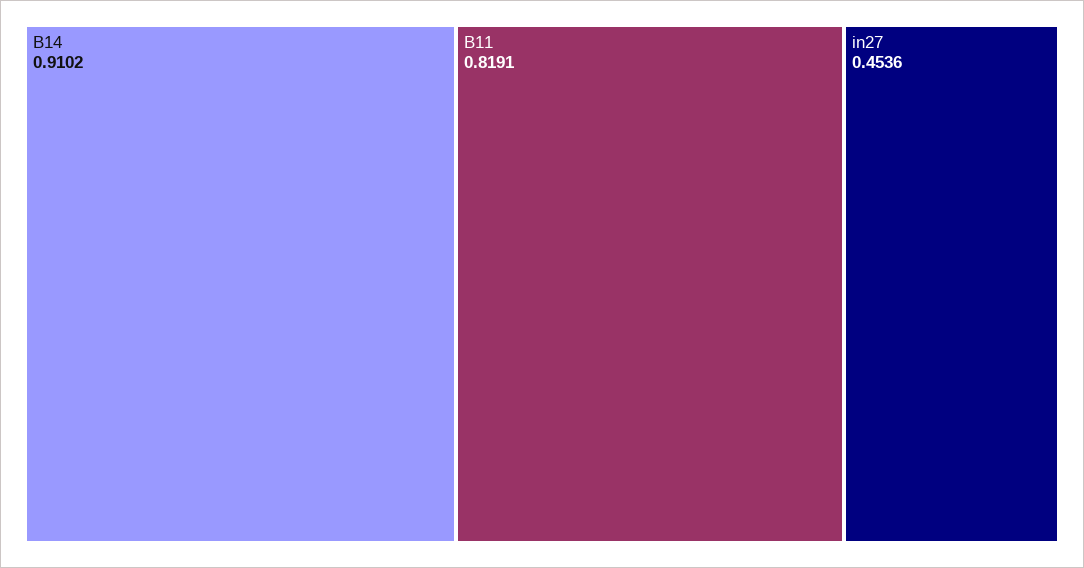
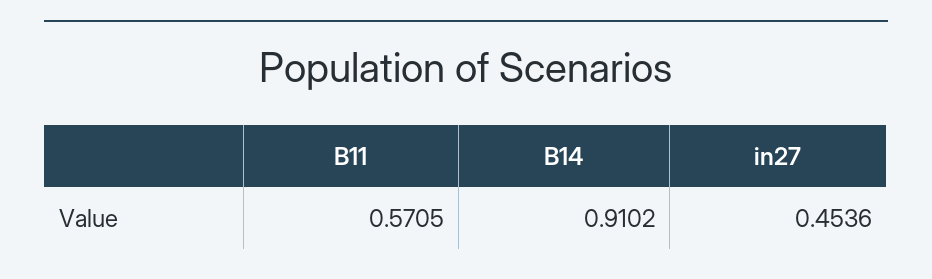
B11: 0.8191 -> 0.5705

